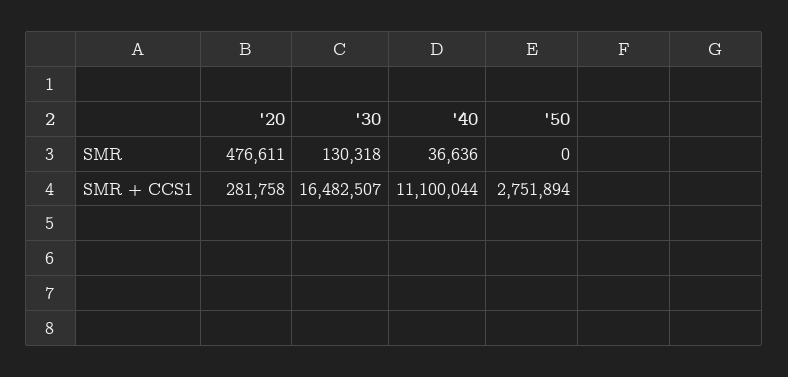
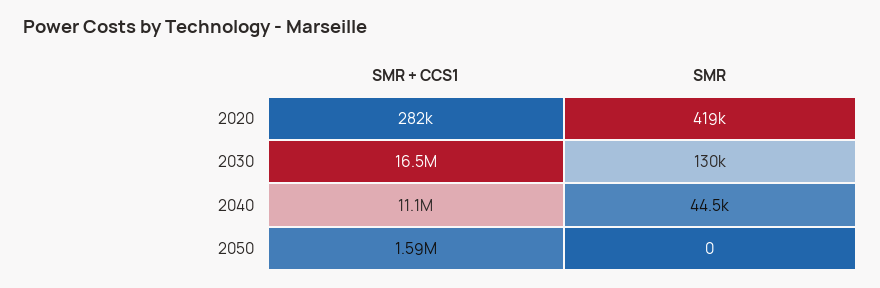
'20, SMR: 476611 -> 419000
'40, SMR: 36636 -> 44500
'50, SMR + CCS1: 2751894 -> 1590000

